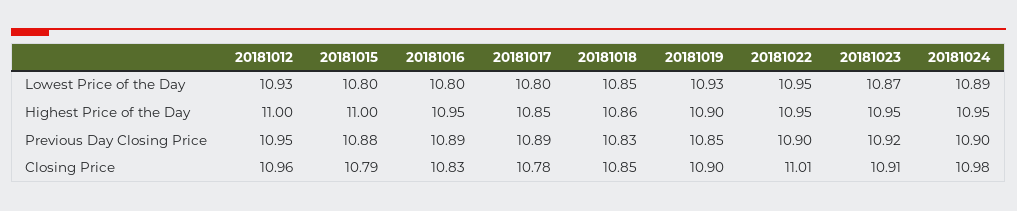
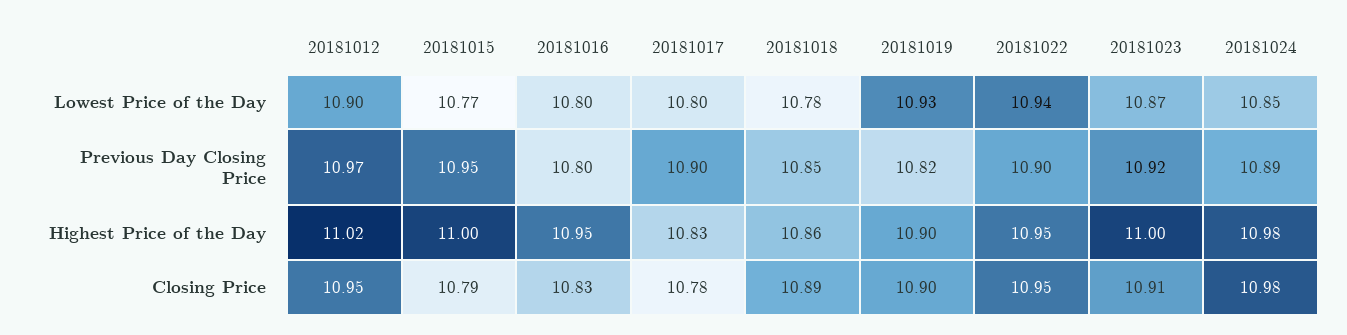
20181012, Lowest Price of the Day: 10.93 -> 10.9
20181015, Lowest Price of the Day: 10.8 -> 10.77
20181018, Lowest Price of the Day: 10.85 -> 10.78
20181022, Lowest Price of the Day: 10.95 -> 10.94
20181024, Lowest Price of the Day: 10.89 -> 10.85
20181012, Highest Price of the Day: 11 -> 11.02
20181017, Highest Price of the Day: 10.85 -> 10.83
20181023, Highest Price of the Day: 10.95 -> 11
20181024, Highest Price of the Day: 10.95 -> 10.98
20181012, Previous Day Closing Price: 10.95 -> 10.97
20181015, Previous Day Closing Price: 10.88 -> 10.95
20181016, Previous Day Closing Price: 10.89 -> 10.8
20181017, Previous Day Closing Price: 10.89 -> 10.9
20181018, Previous Day Closing Price: 10.83 -> 10.85
20181019, Previous Day Closing Price: 10.85 -> 10.82
20181024, Previous Day Closing Price: 10.9 -> 10.89
20181012, Closing Price: 10.96 -> 10.95
20181018, Closing Price: 10.85 -> 10.89
20181022, Closing Price: 11.01 -> 10.95

